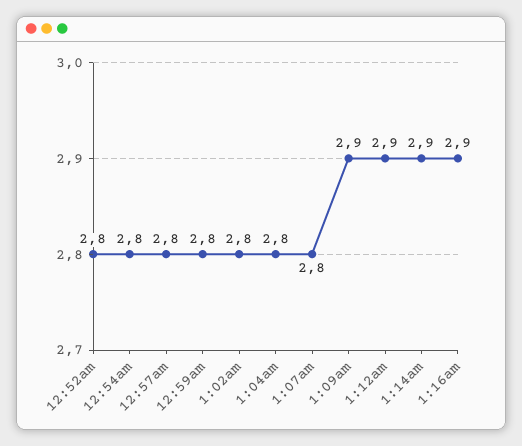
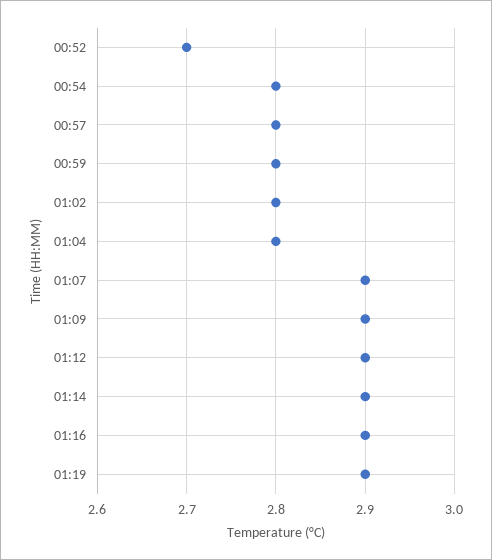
12:52am: 2.8 -> 2.7
1:07am: 2.8 -> 2.9
01:19: none -> 2.9

